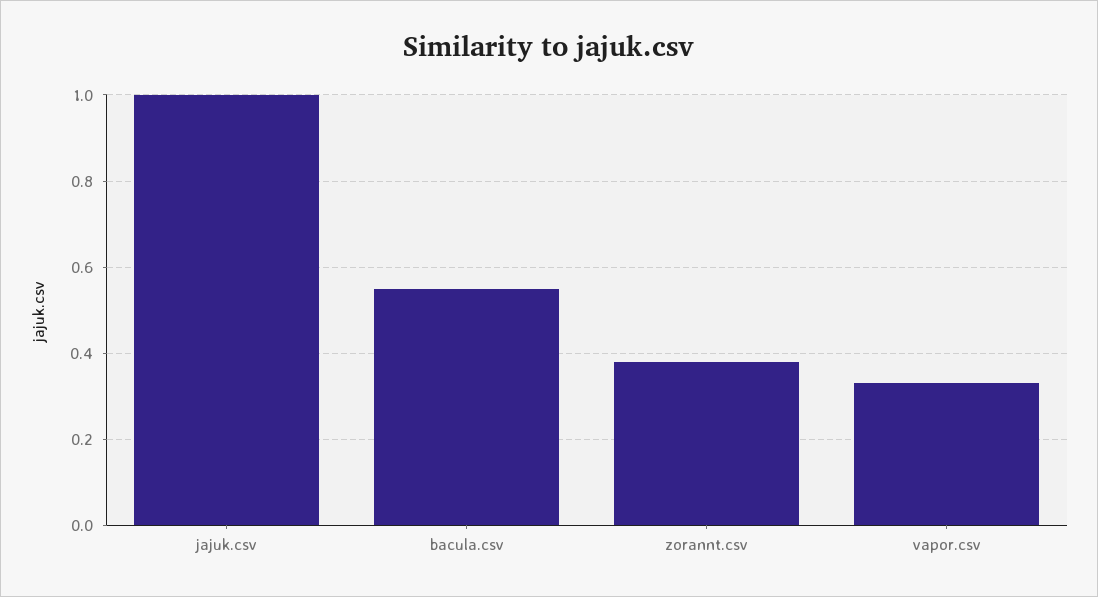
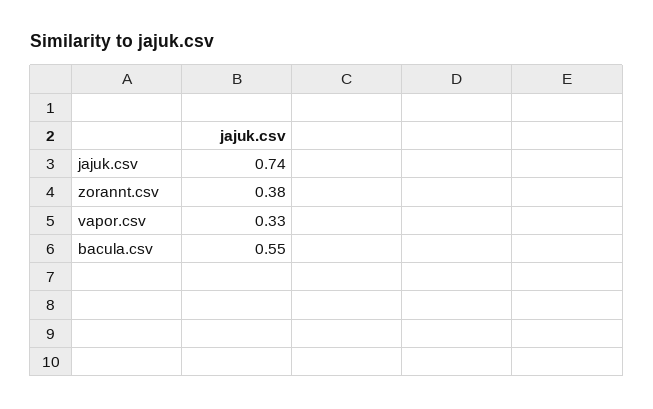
jajuk.csv: 1 -> 0.74

